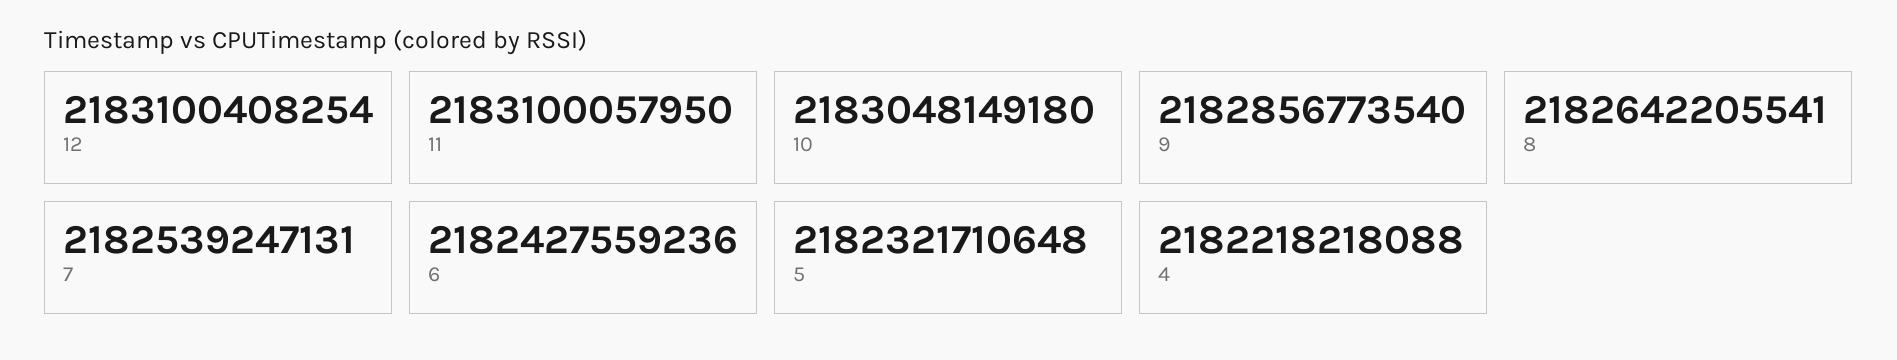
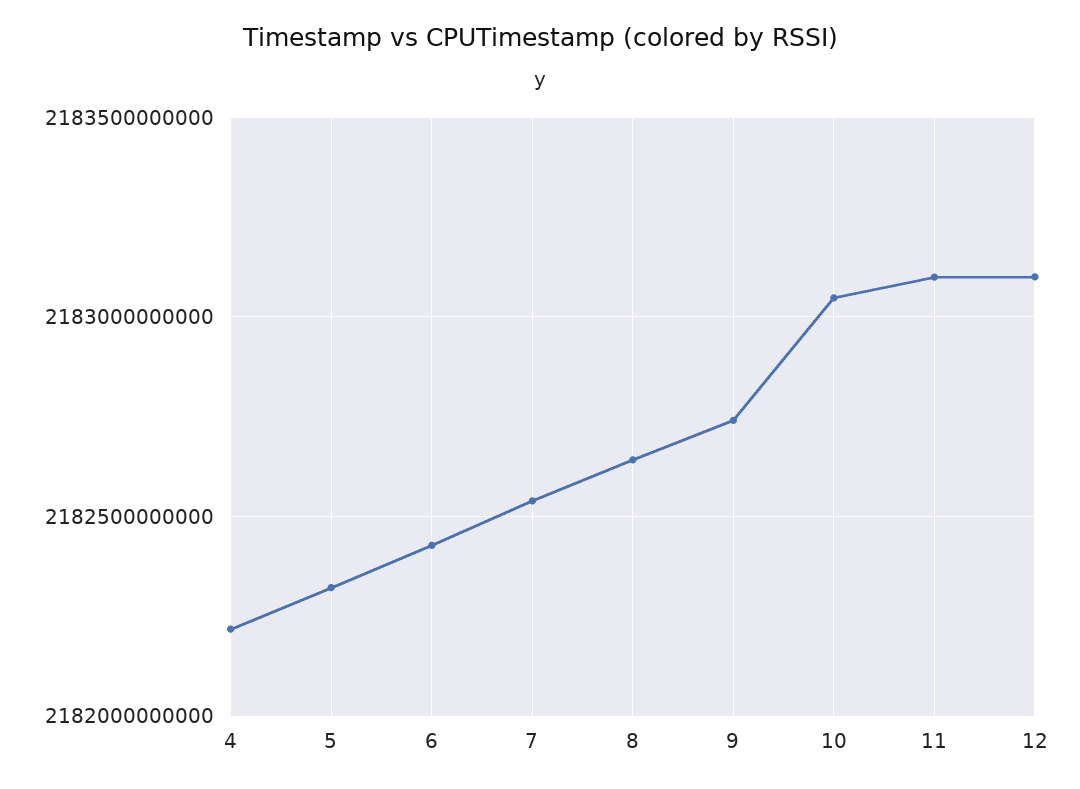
9: 2182856773540 -> 2182750000000

